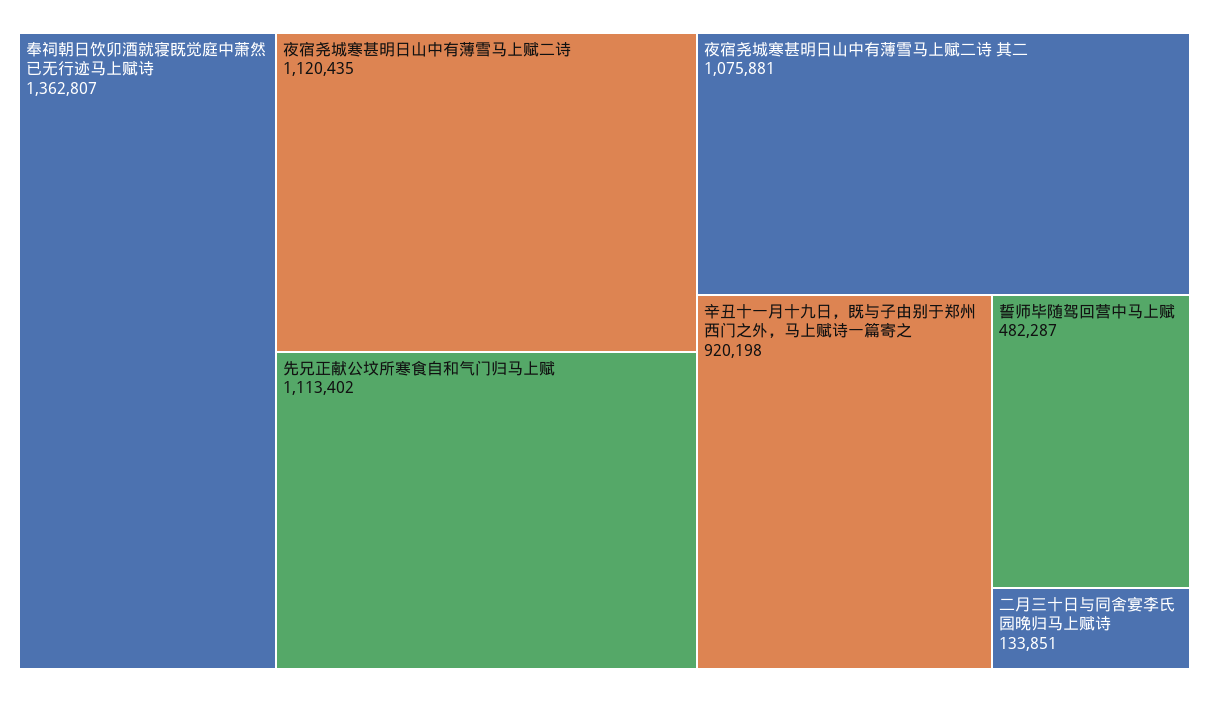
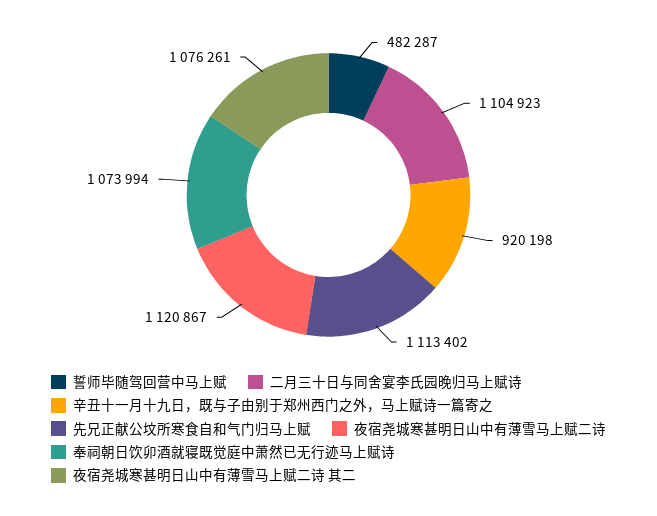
奉祠朝日饮卯酒就寝既觉庭中萧然已无行迹马上赋诗: 1362807 -> 1073994
夜宿尧城寒甚明日山中有薄雪马上赋二诗: 1120435 -> 1120867
夜宿尧城寒甚明日山中有薄雪马上赋二诗 其二: 1075881 -> 1076261
二月三十日与同舍宴李氏园晚归马上赋诗: 133851 -> 1104923

